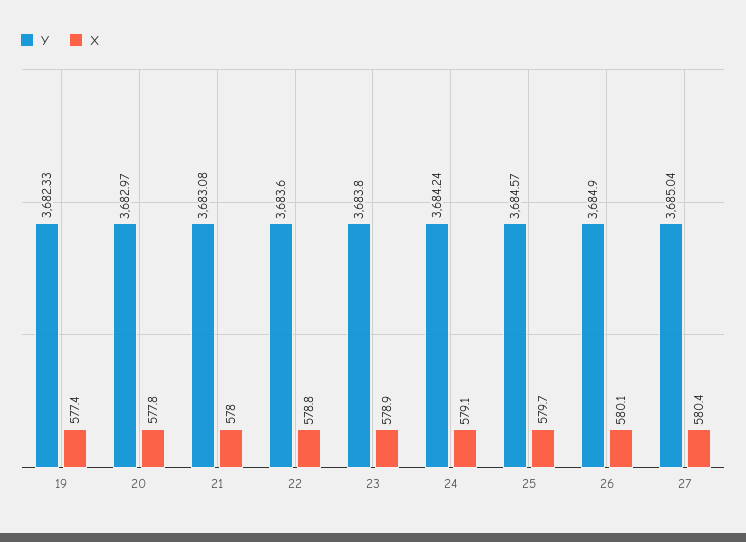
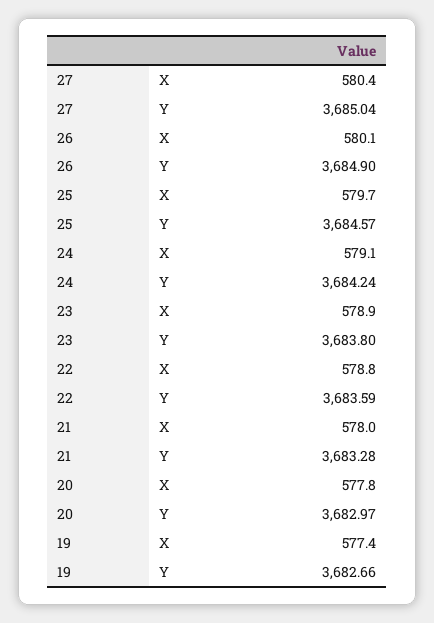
Y, 19: 3682.33 -> 3682.66
Y, 21: 3683.08 -> 3683.28
Y, 22: 3683.6 -> 3683.59

